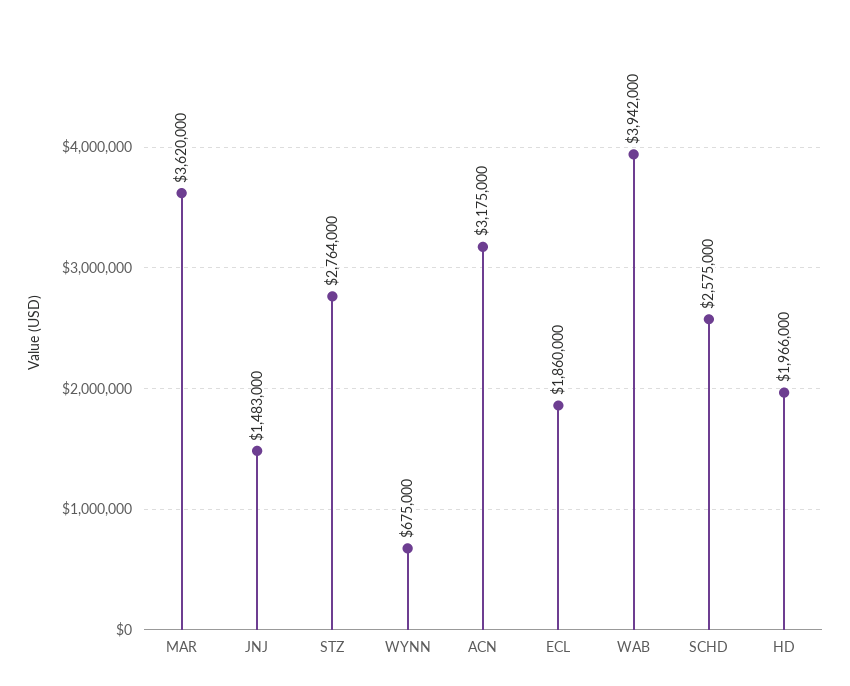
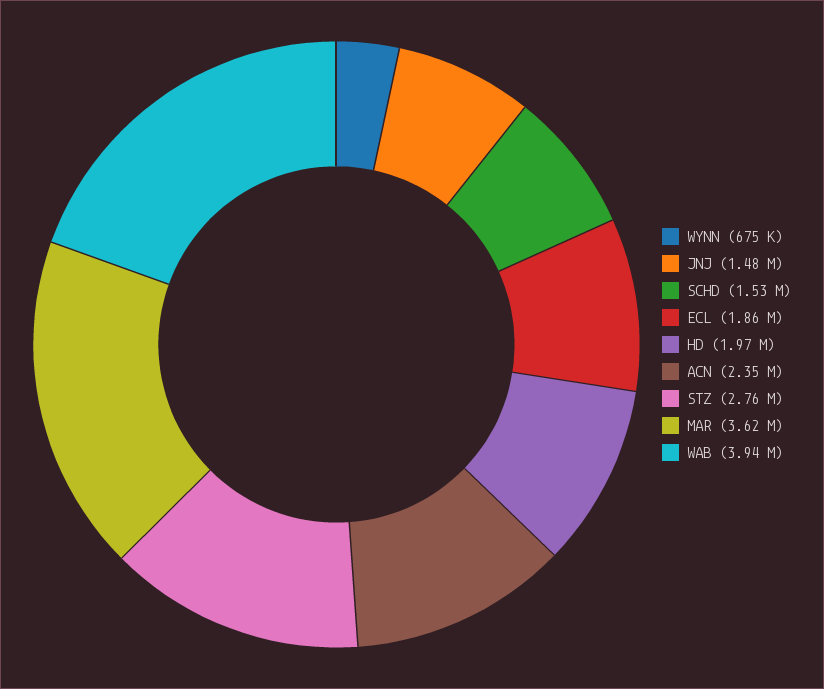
ACN: 3175000 -> 2350000
SCHD: 2575000 -> 1530000

